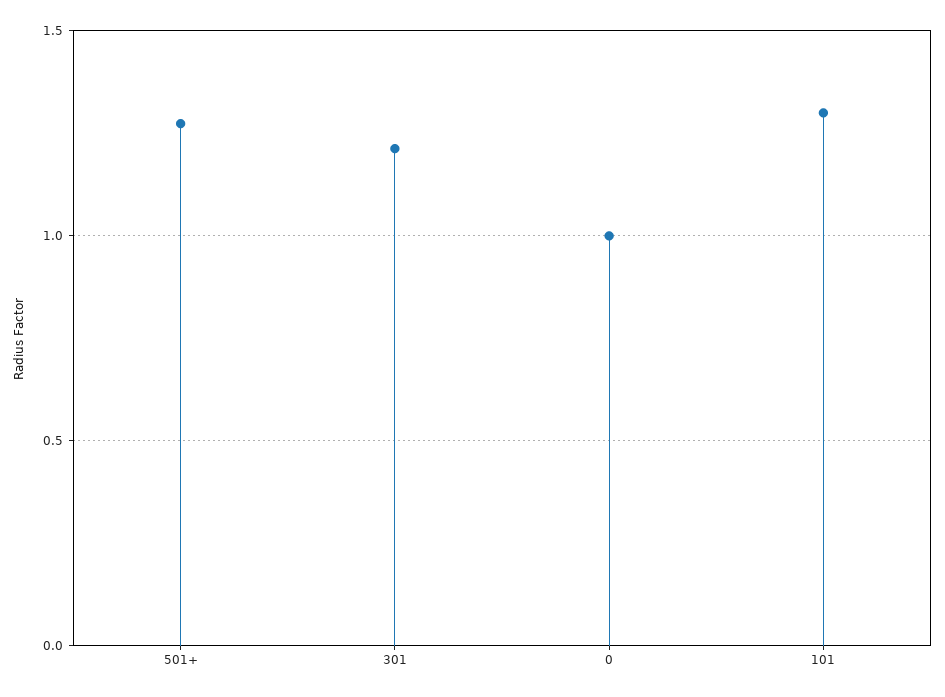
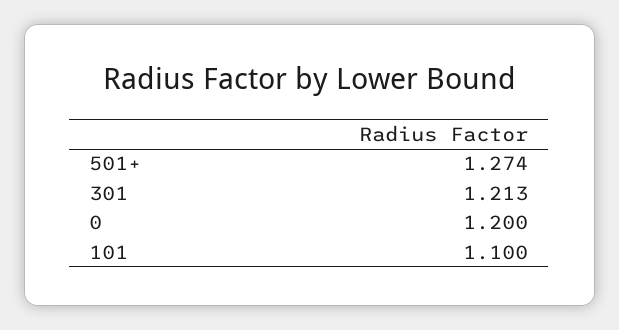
0: 1 -> 1.2
101: 1.3 -> 1.1

